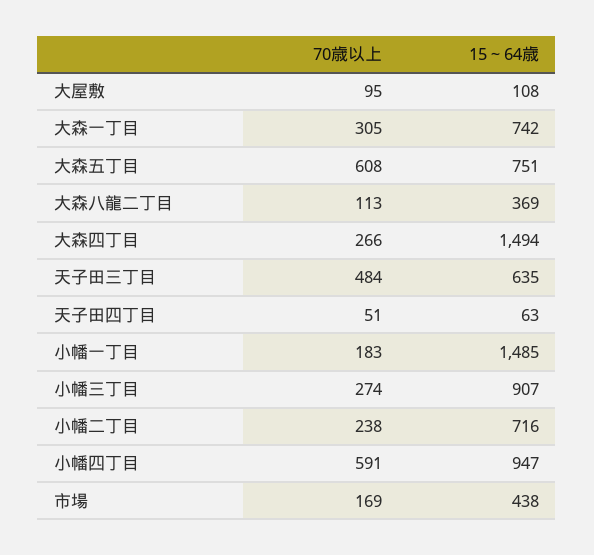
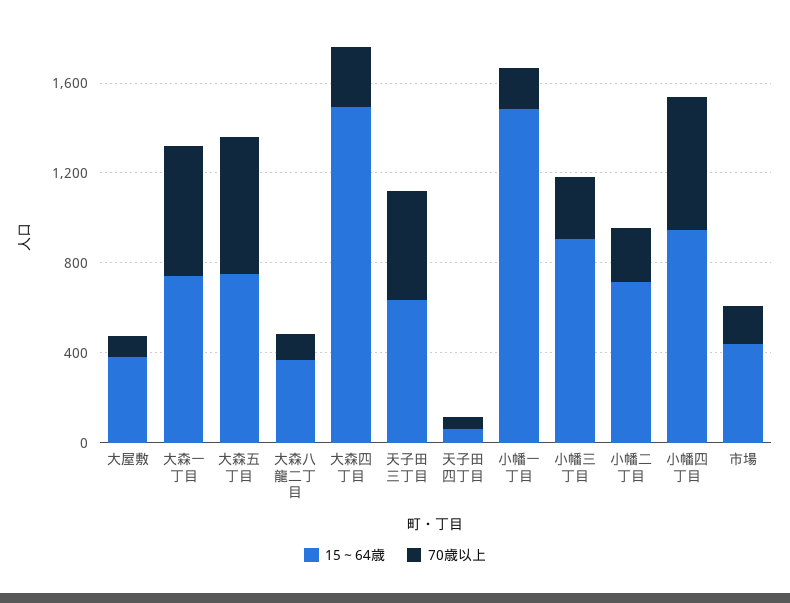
15～64歳, 大屋敷: 108 -> 400
70歳以上, 大森一丁目: 305 -> 600

